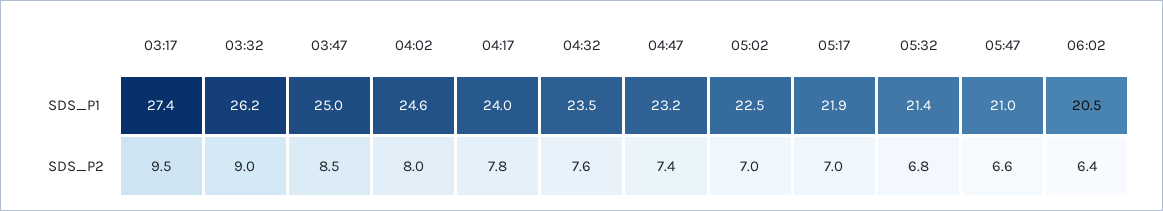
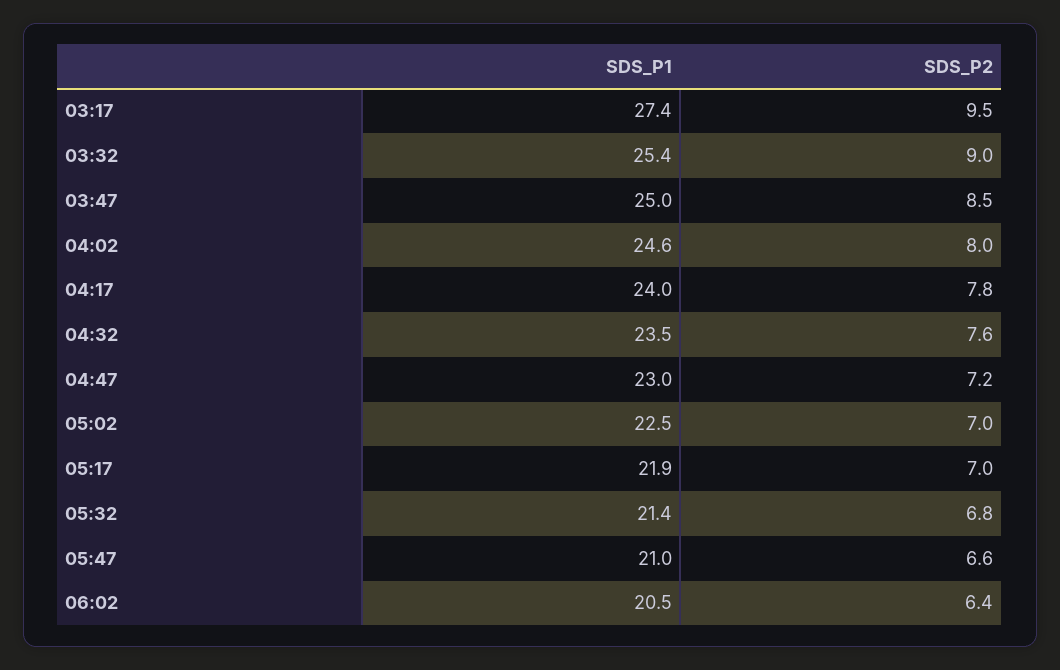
03:32, SDS_P1: 26.2 -> 25.4
04:47, SDS_P1: 23.2 -> 23
04:47, SDS_P2: 7.4 -> 7.2

